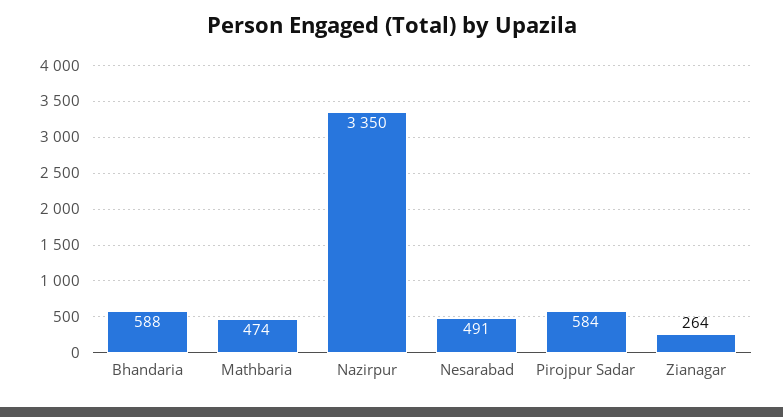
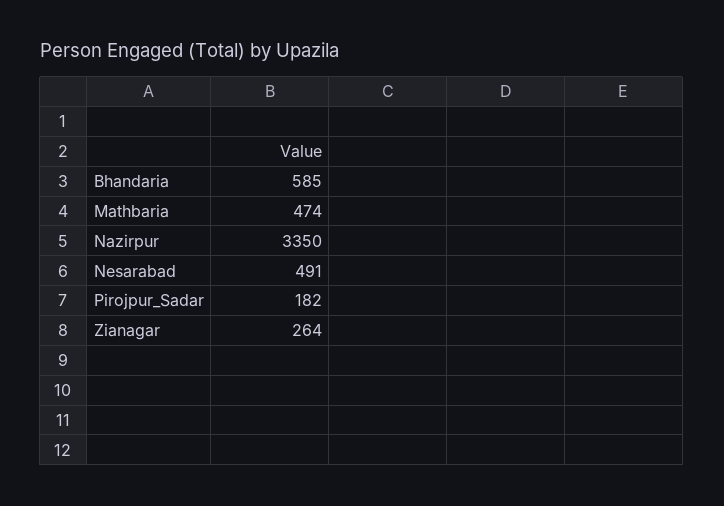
Bhandaria: 588 -> 585
Pirojpur Sadar: 584 -> 182

